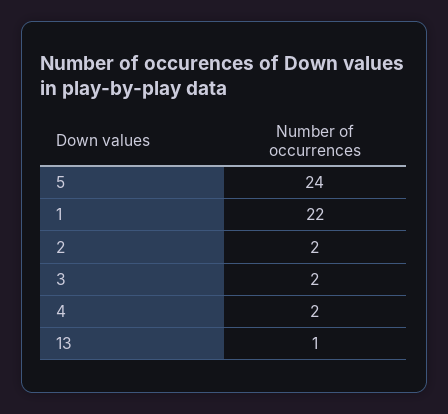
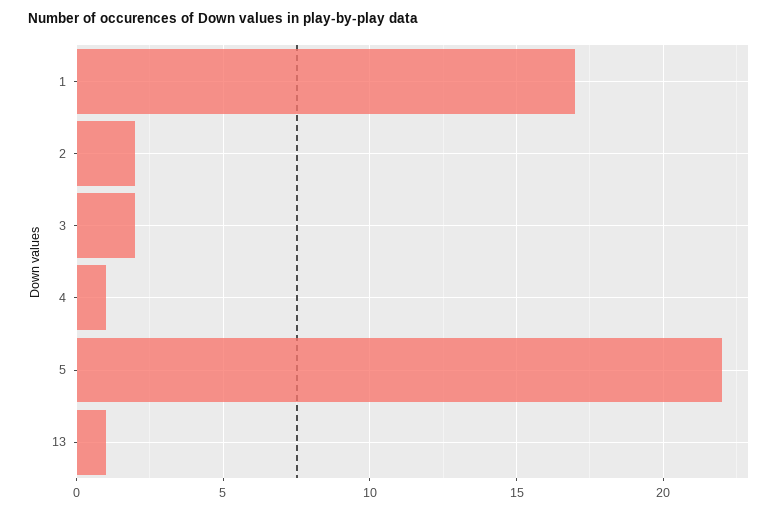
5: 24 -> 22
1: 22 -> 17
4: 2 -> 1

